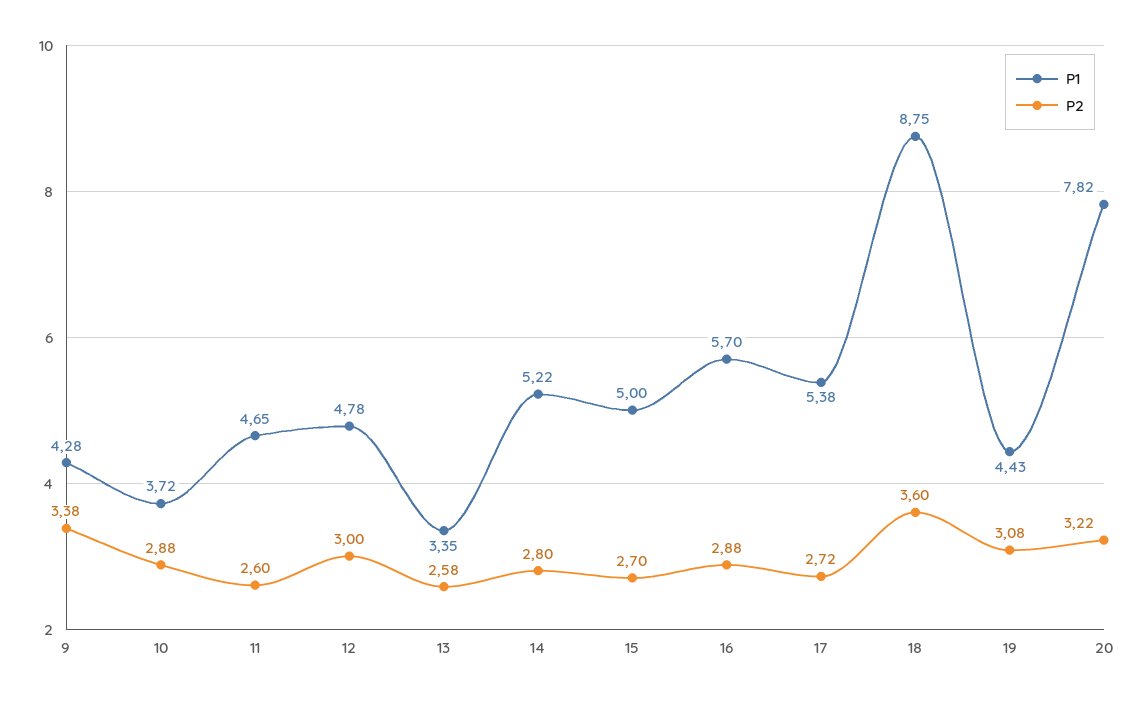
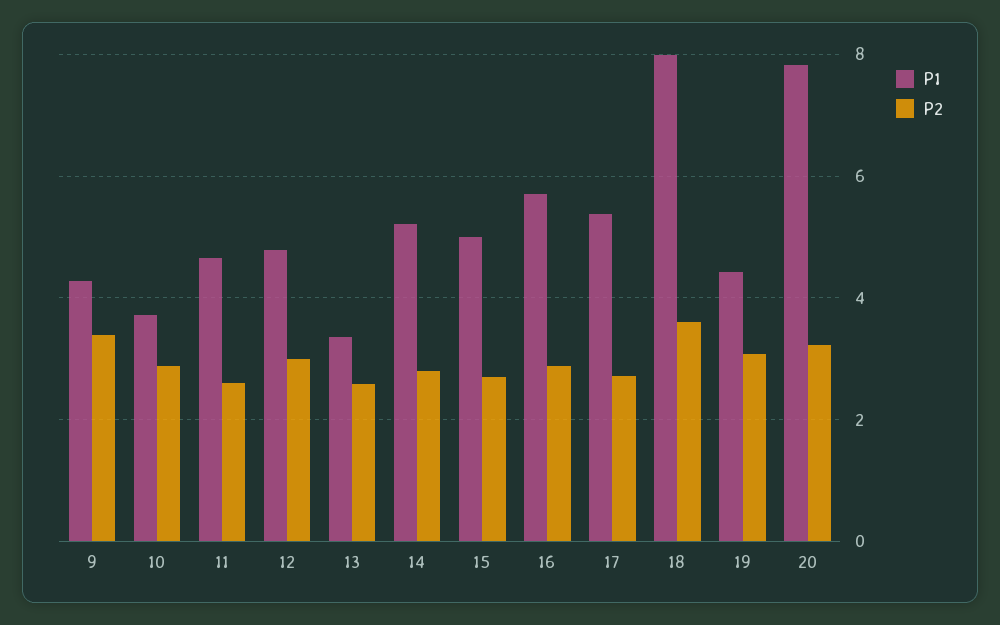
P1, 18: 8.75 -> 8

